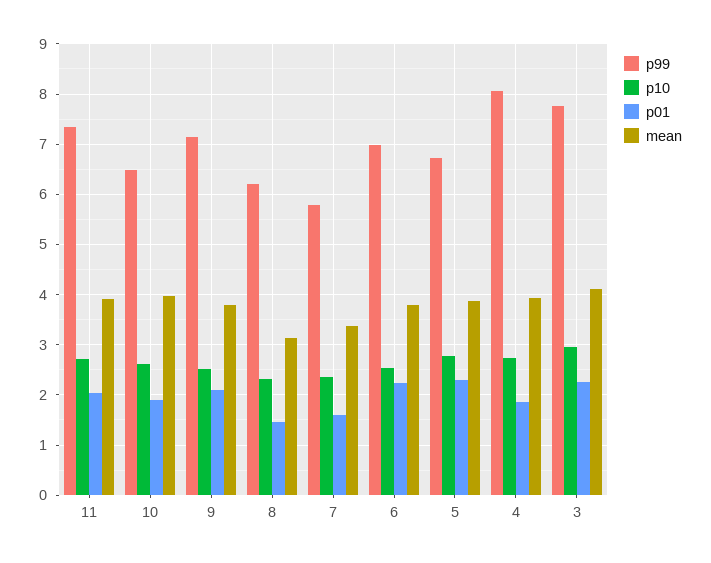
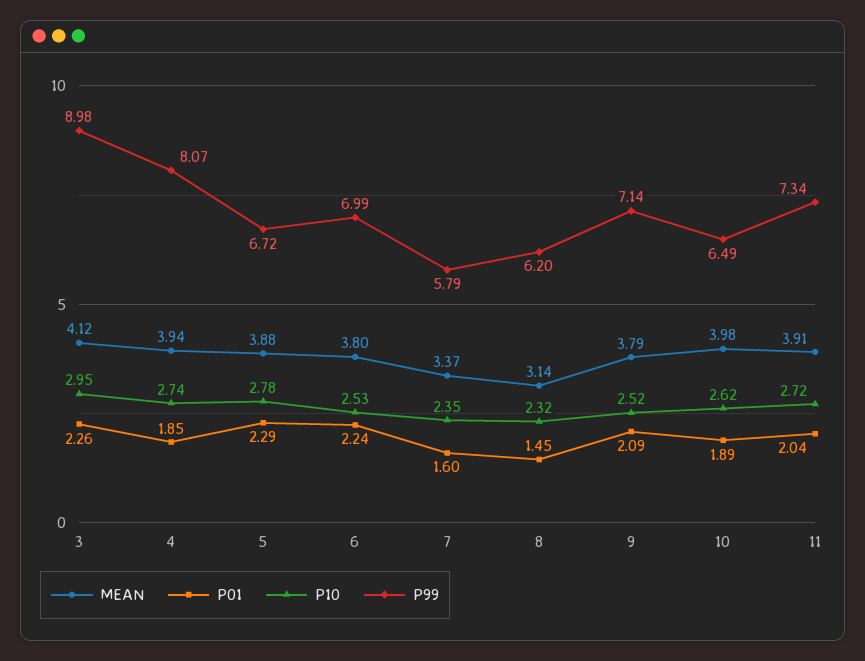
p99, 3: 7.8 -> 8.98

